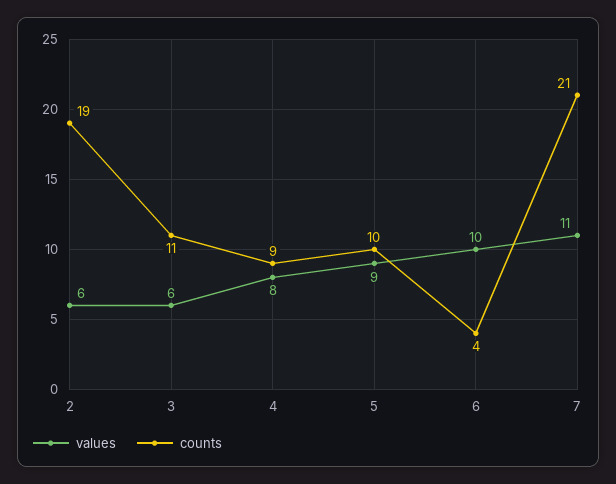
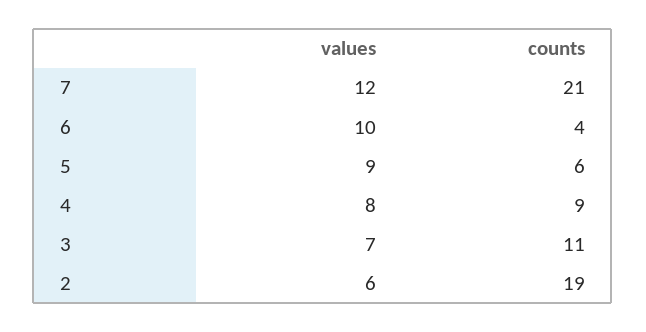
values, 3: 6 -> 7
counts, 5: 10 -> 6
values, 7: 11 -> 12

